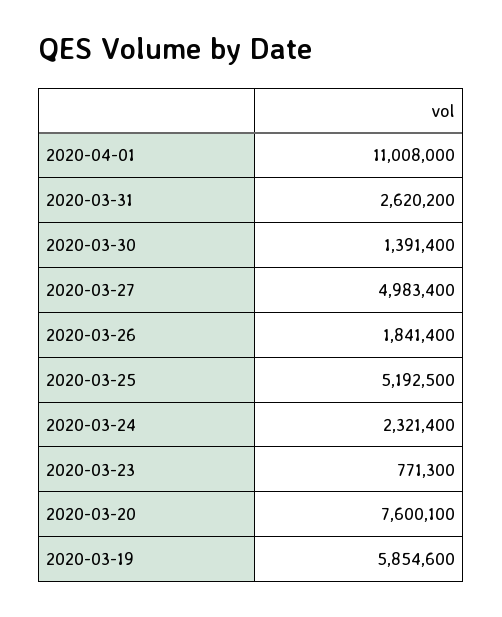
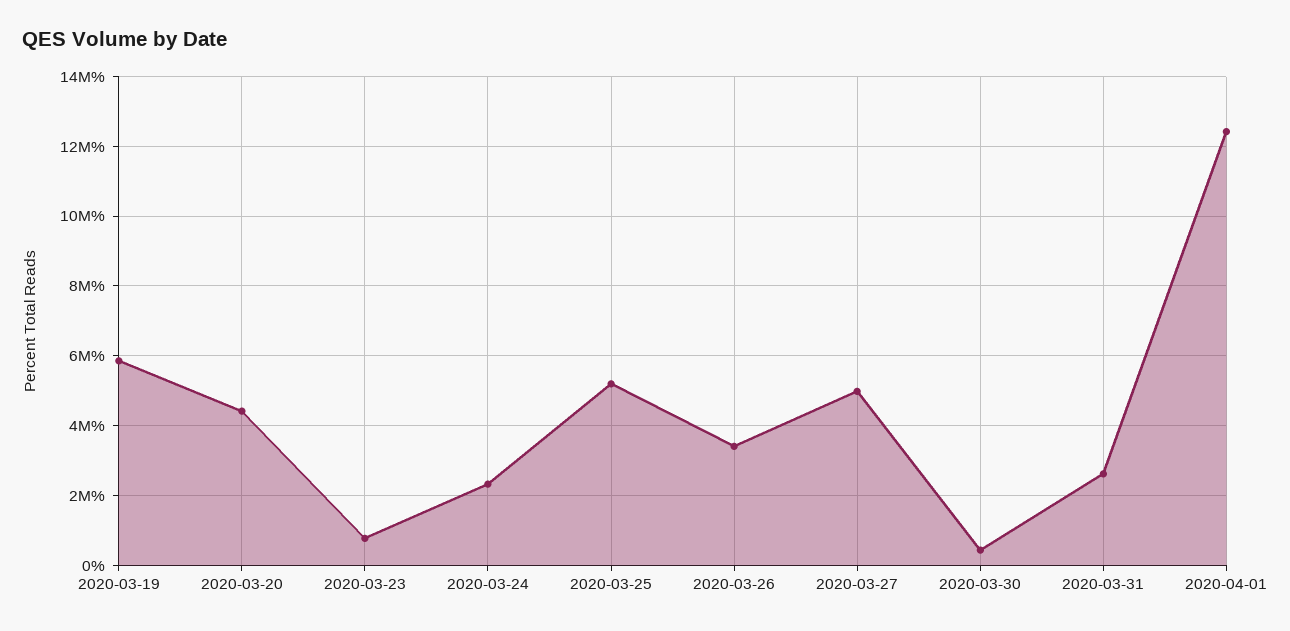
2020-04-01: 11008000 -> 12400000
2020-03-30: 1391400 -> 400000
2020-03-26: 1841400 -> 3400000
2020-03-20: 7600100 -> 4400000

